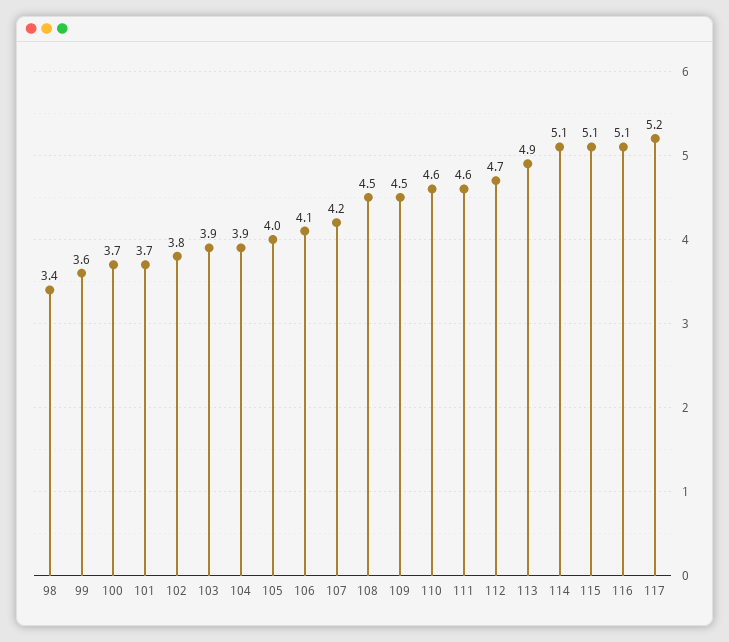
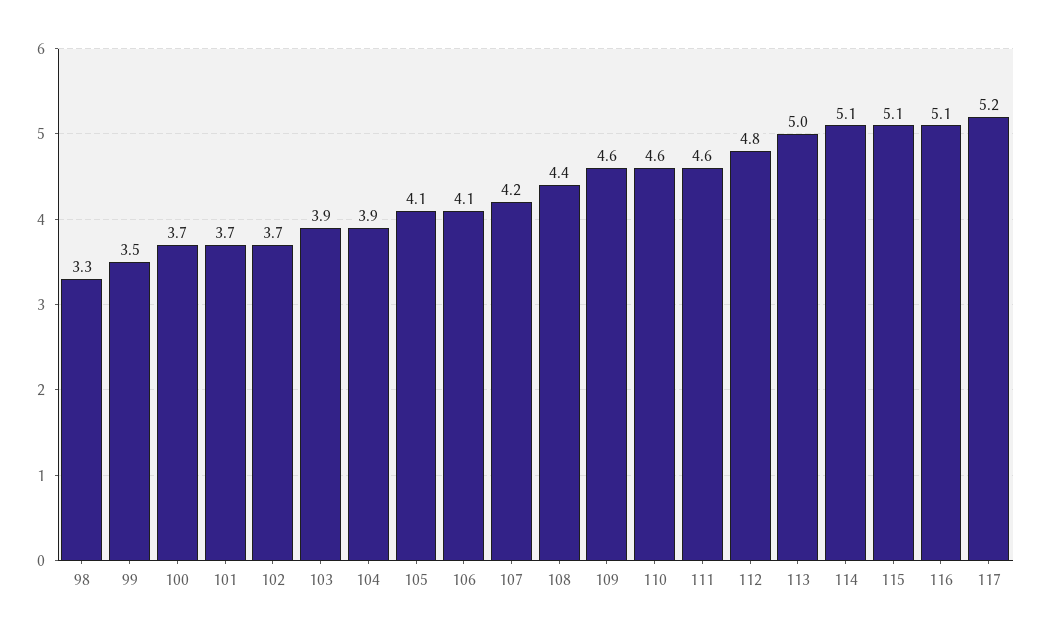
98: 3.4 -> 3.3
99: 3.6 -> 3.5
102: 3.8 -> 3.7
105: 4 -> 4.1
108: 4.5 -> 4.4
109: 4.5 -> 4.6
112: 4.7 -> 4.8
113: 4.9 -> 5

